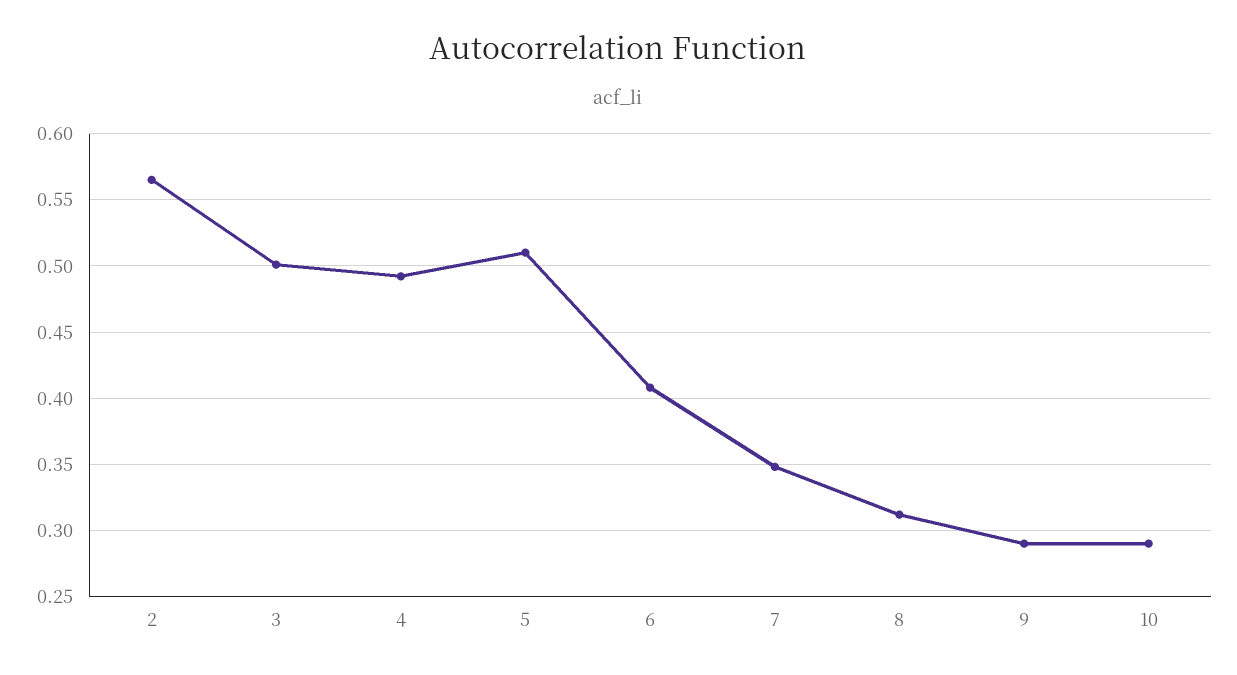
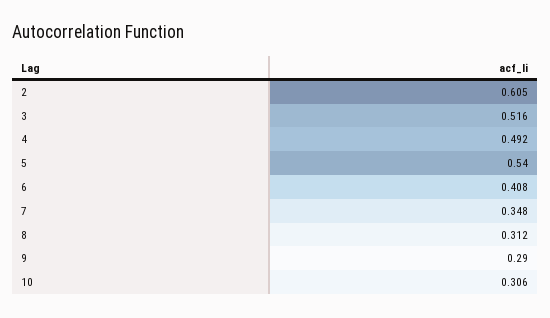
2: 0.565 -> 0.605
3: 0.5 -> 0.516
5: 0.51 -> 0.54
10: 0.29 -> 0.306

